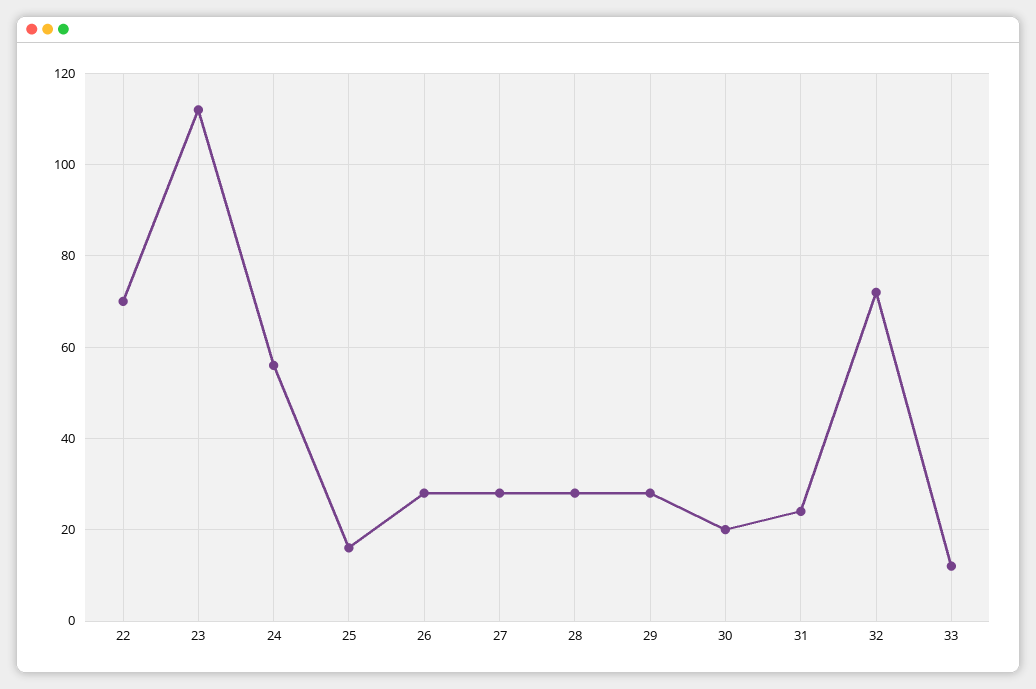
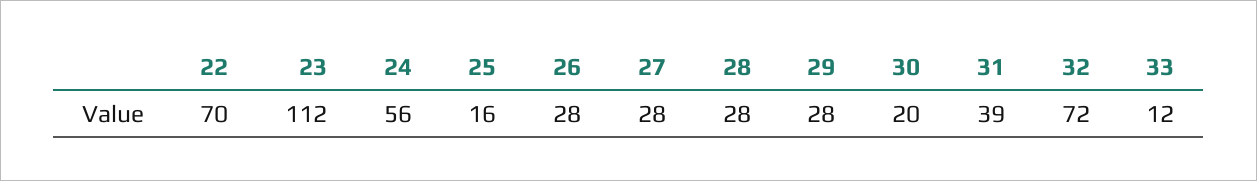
31: 25 -> 39

